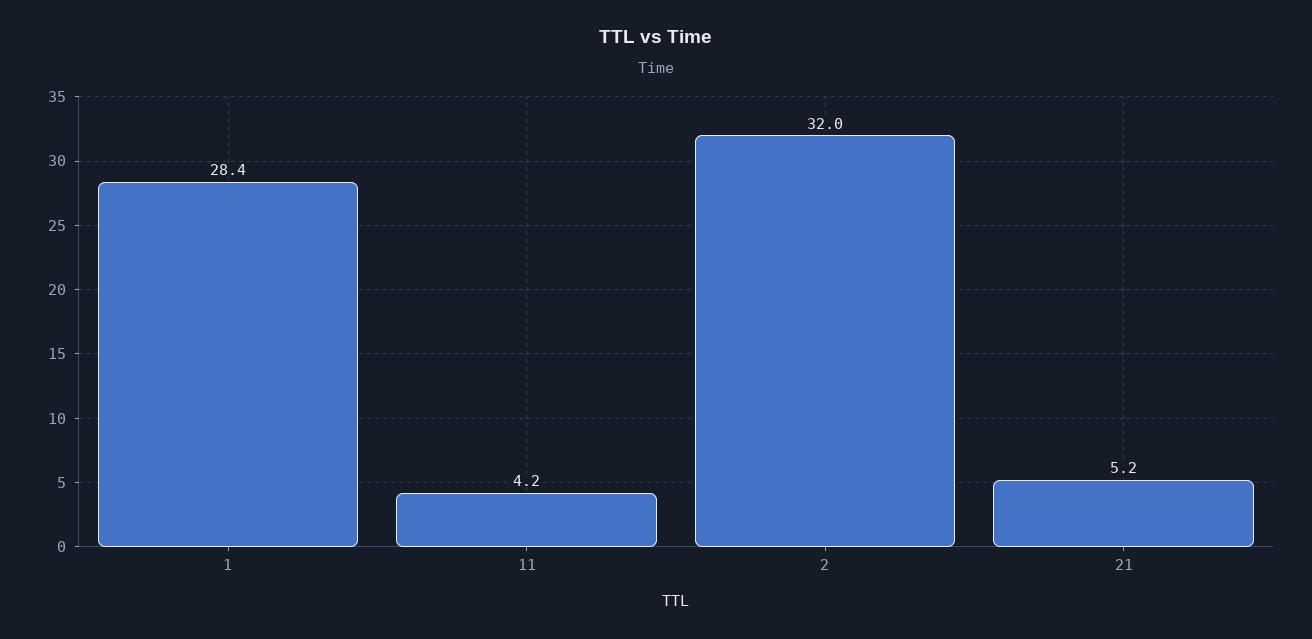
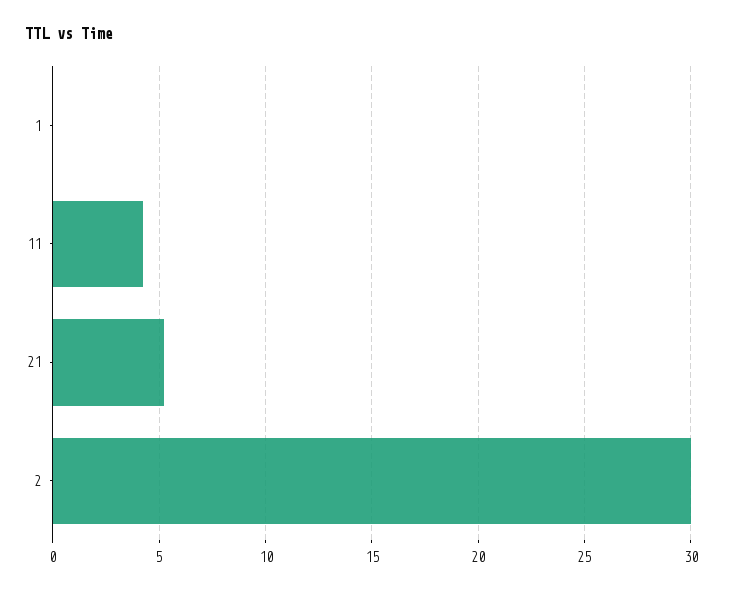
1: 28.4 -> 0
2: 32 -> 30

